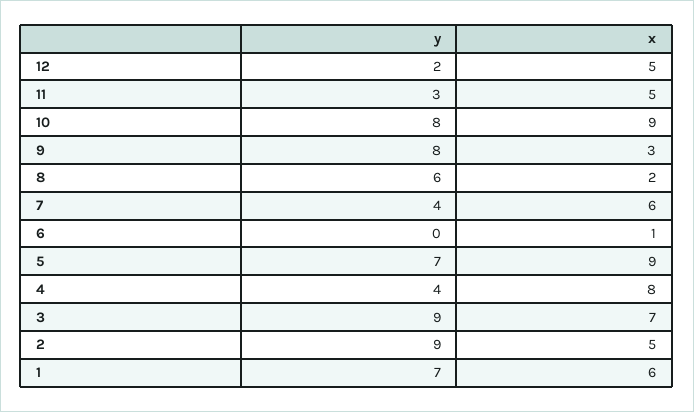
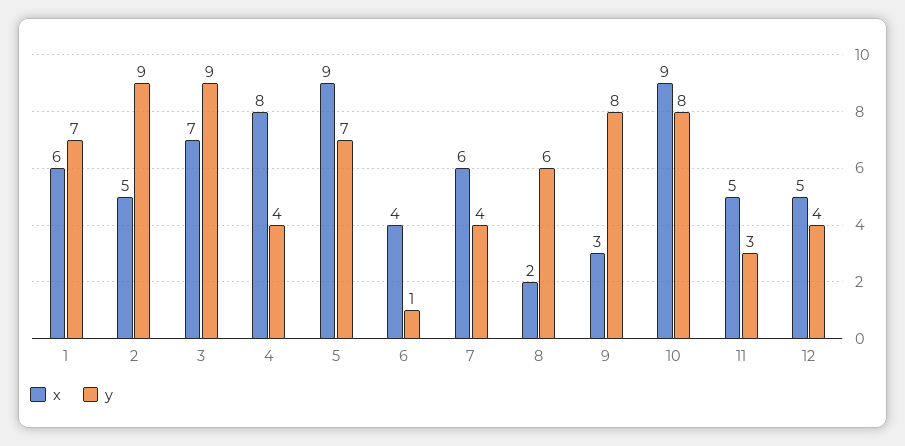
y, 12: 2 -> 4
y, 6: 0 -> 1
x, 6: 1 -> 4

